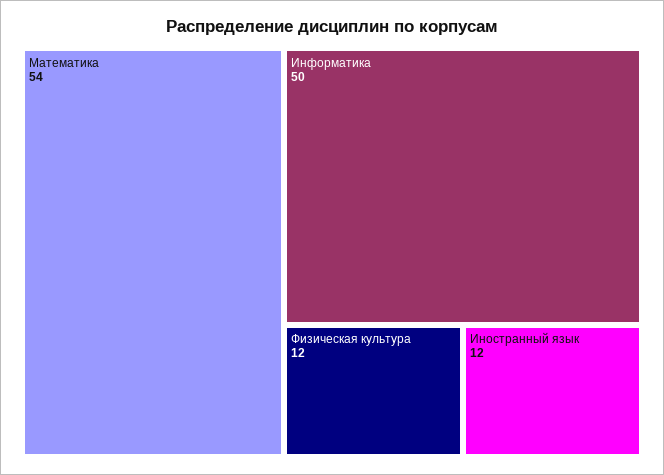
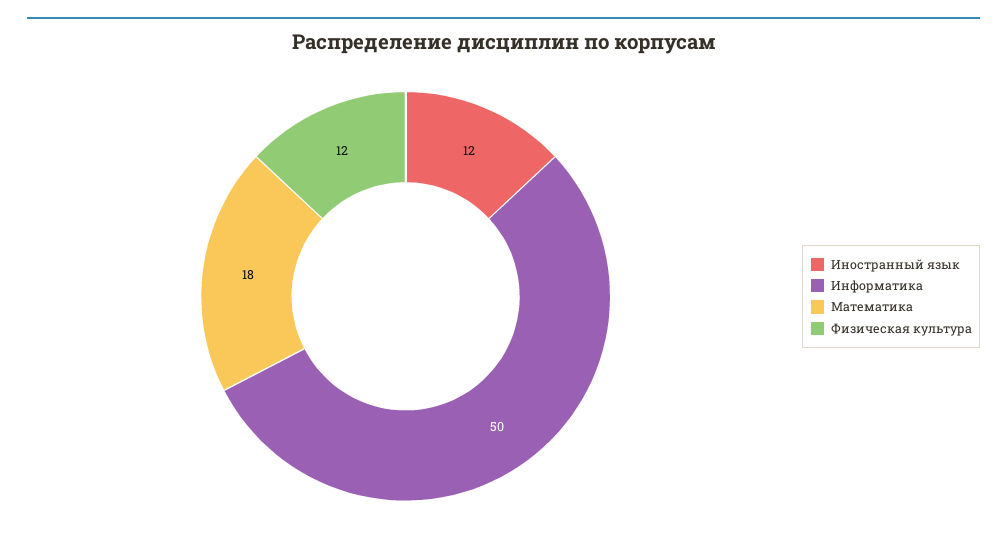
Математика: 54 -> 18

